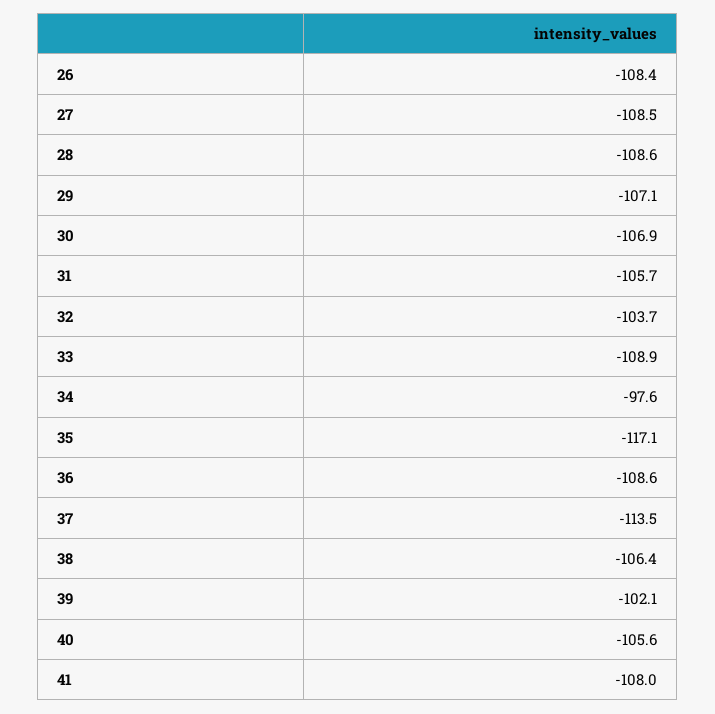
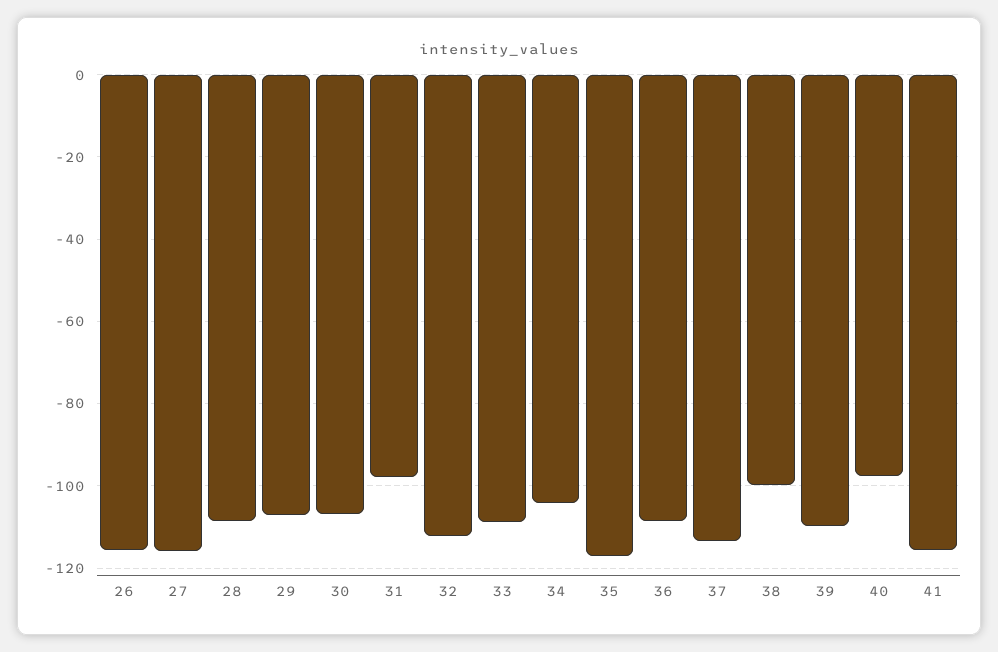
26: -108.4 -> -116
27: -108.5 -> -116
31: -105.7 -> -98
32: -103.7 -> -112
34: -97.6 -> -104
38: -106.4 -> -100
39: -102.1 -> -110
40: -105.6 -> -98
41: -108 -> -116

